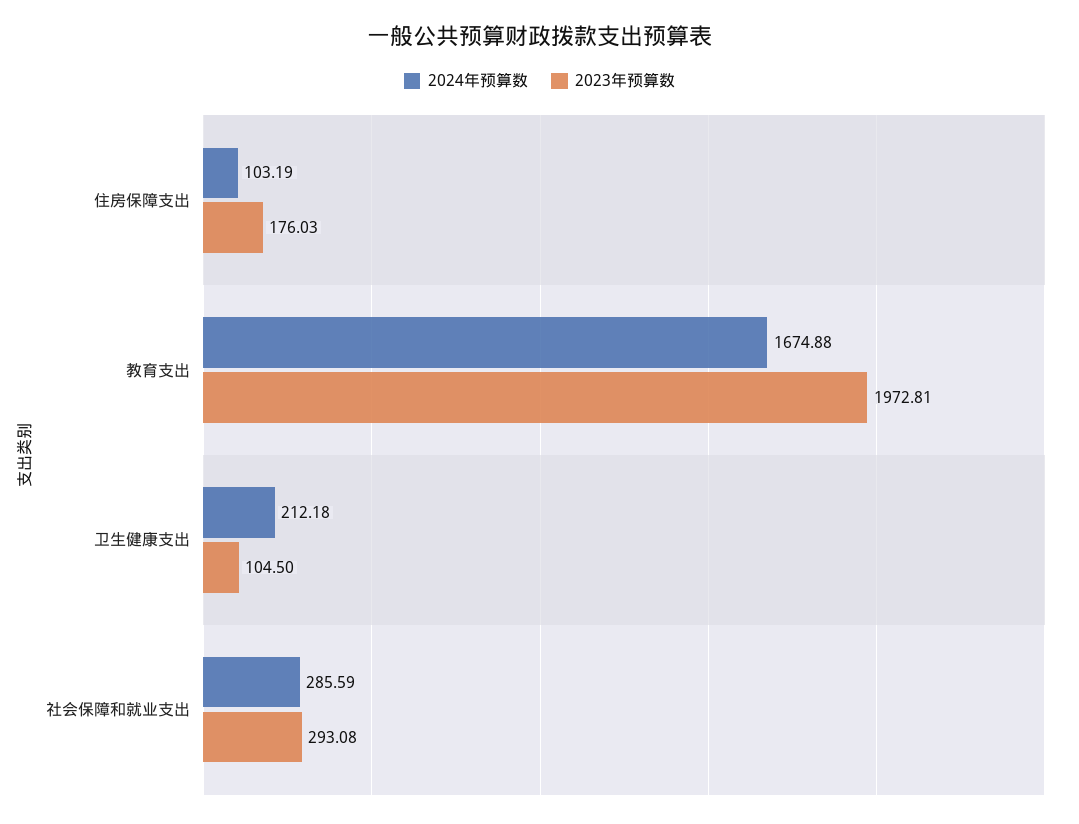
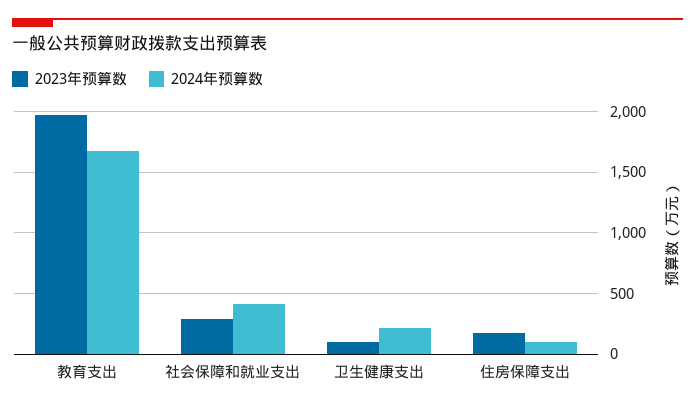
2024年预算数, 社会保障和就业支出: 285.59 -> 400

